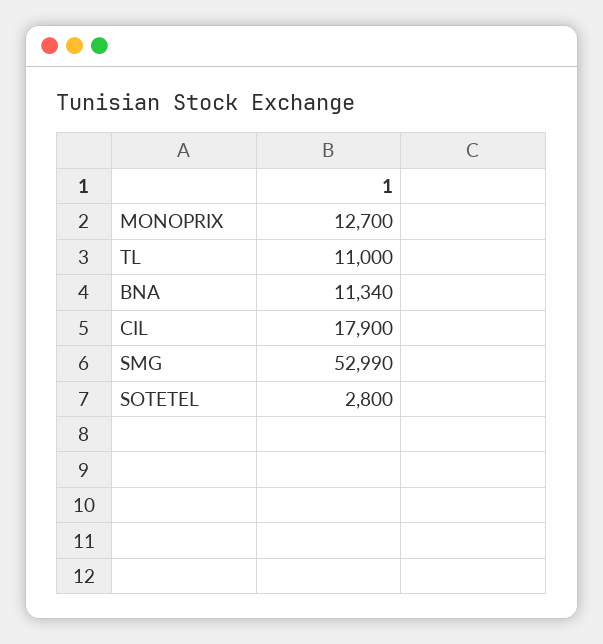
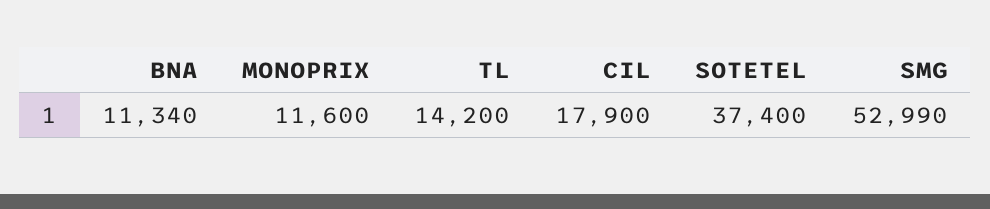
MONOPRIX: 12700 -> 11600
TL: 11000 -> 14200
SOTETEL: 2800 -> 37400

